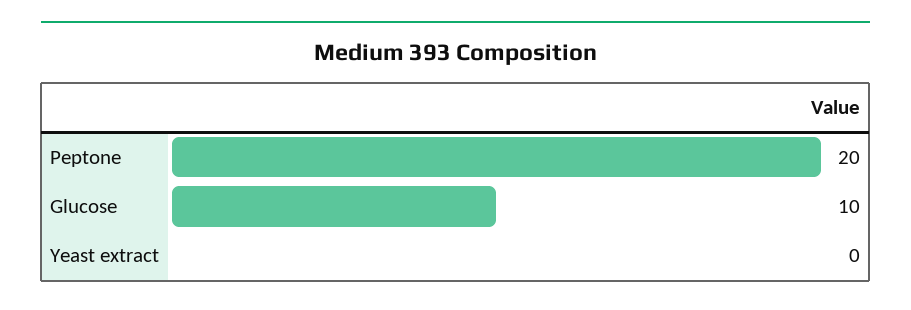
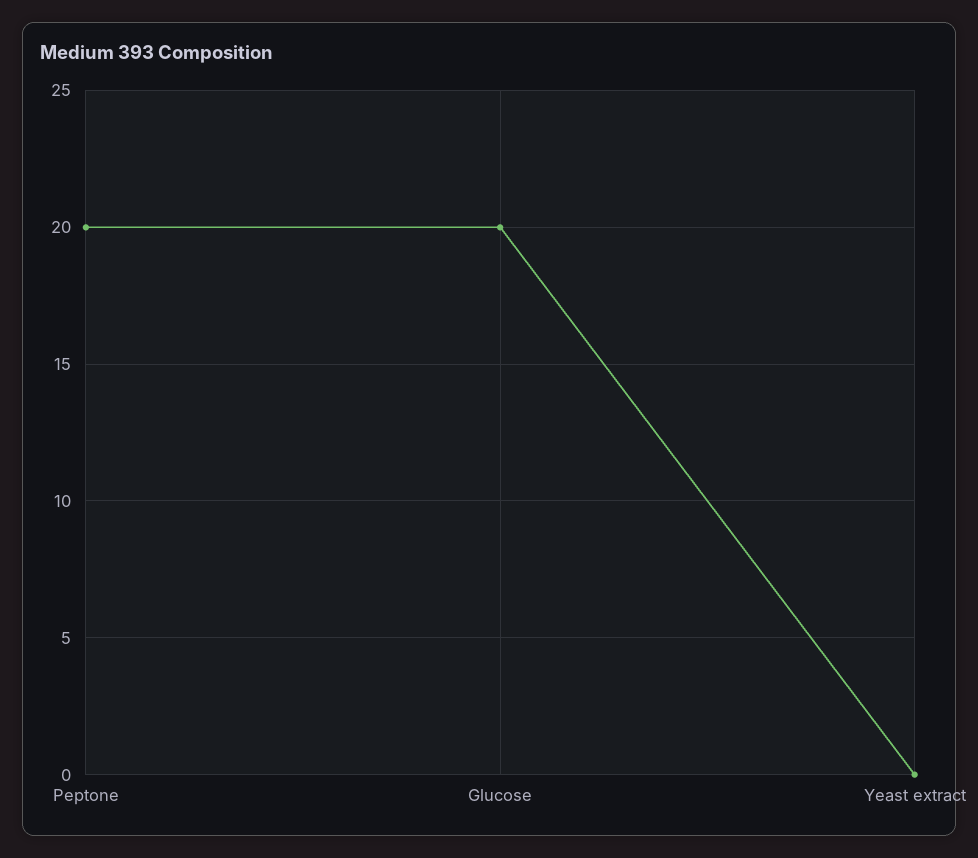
Glucose: 10 -> 20

